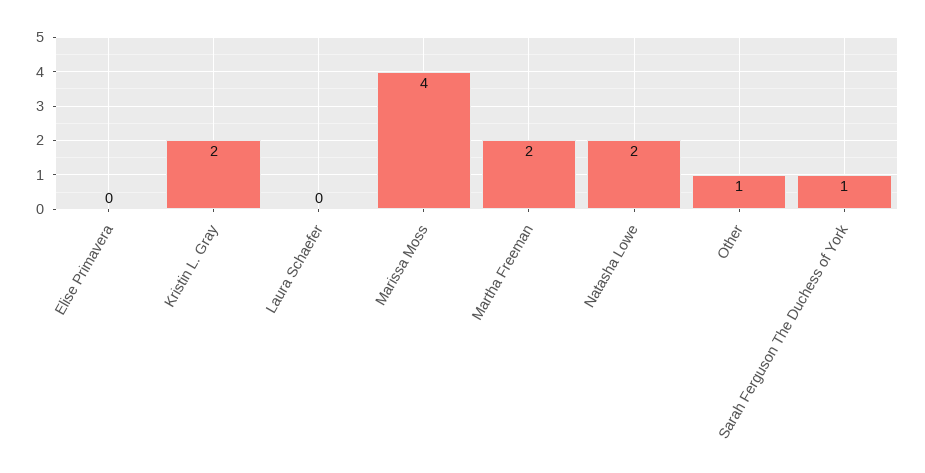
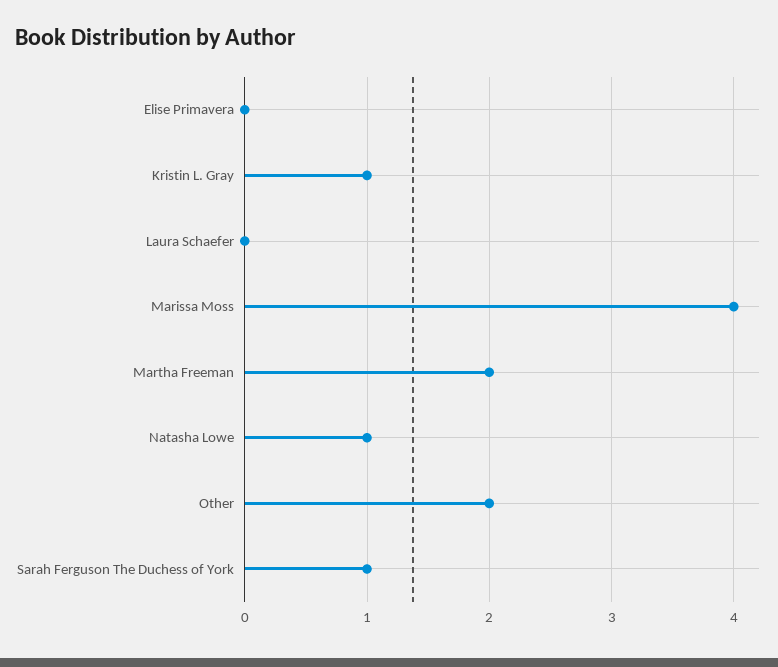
Kristin L. Gray: 2 -> 1
Natasha Lowe: 2 -> 1
Other: 1 -> 2

